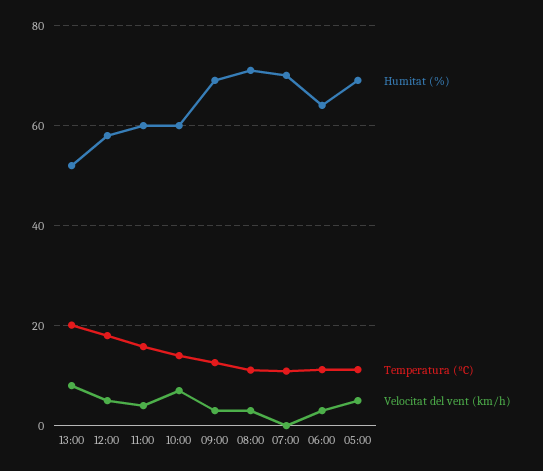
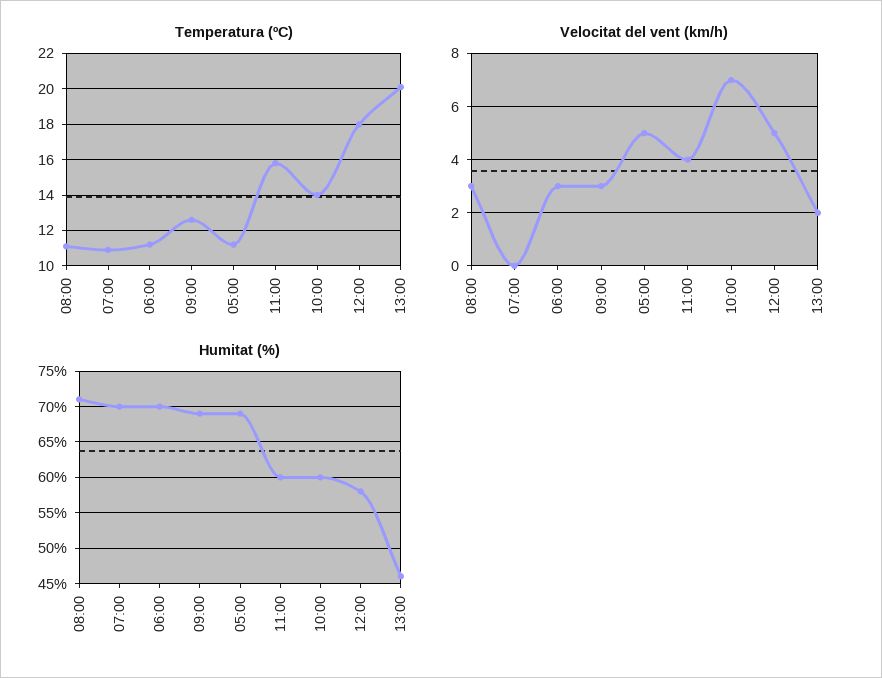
Humitat (%), 13:00: 52 -> 46
Velocitat del vent (km/h), 13:00: 8 -> 2
Humitat (%), 06:00: 64 -> 70

